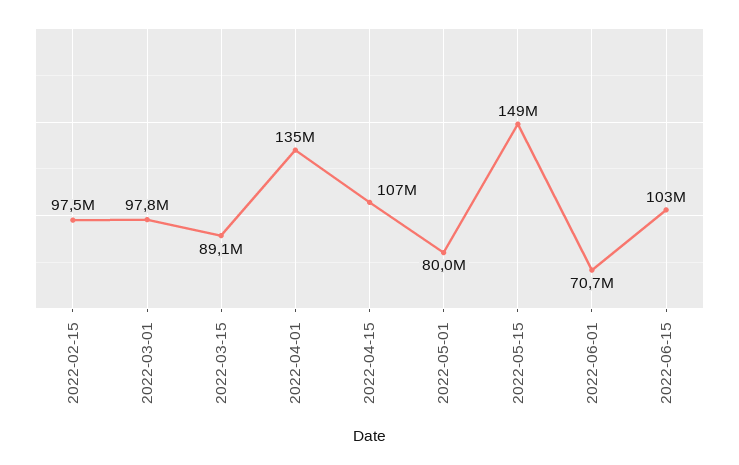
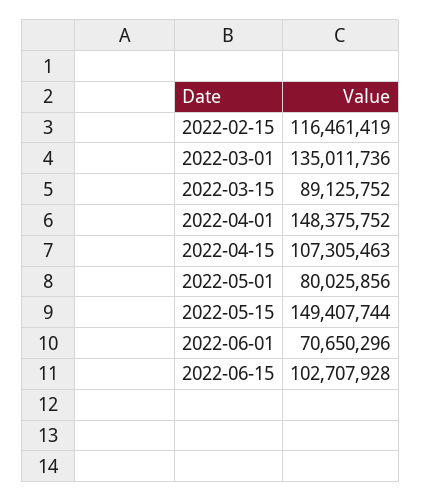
2022-02-15: 97500000 -> 116461419
2022-03-01: 97800000 -> 135011736
2022-04-01: 135000000 -> 148375752

